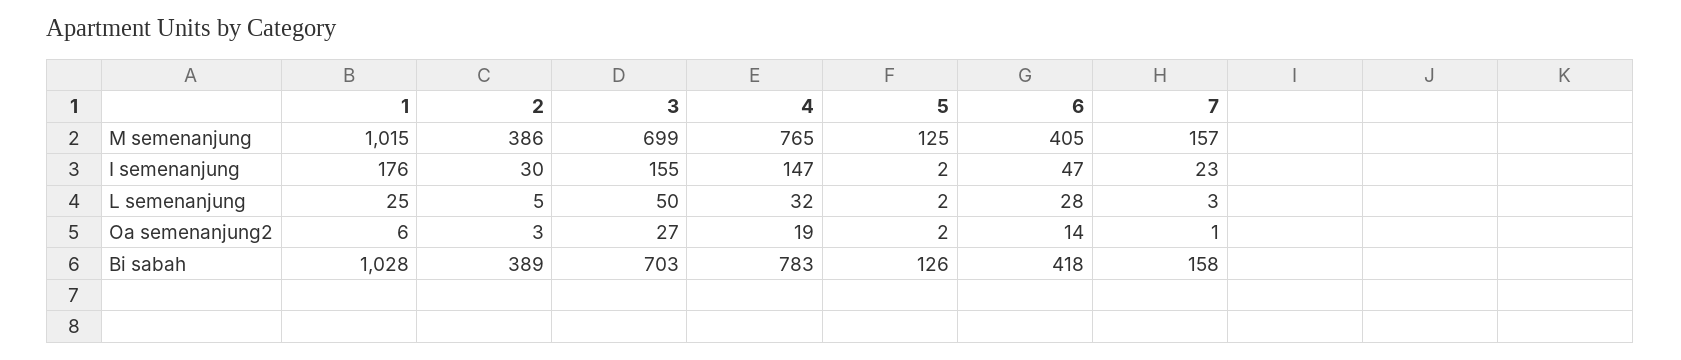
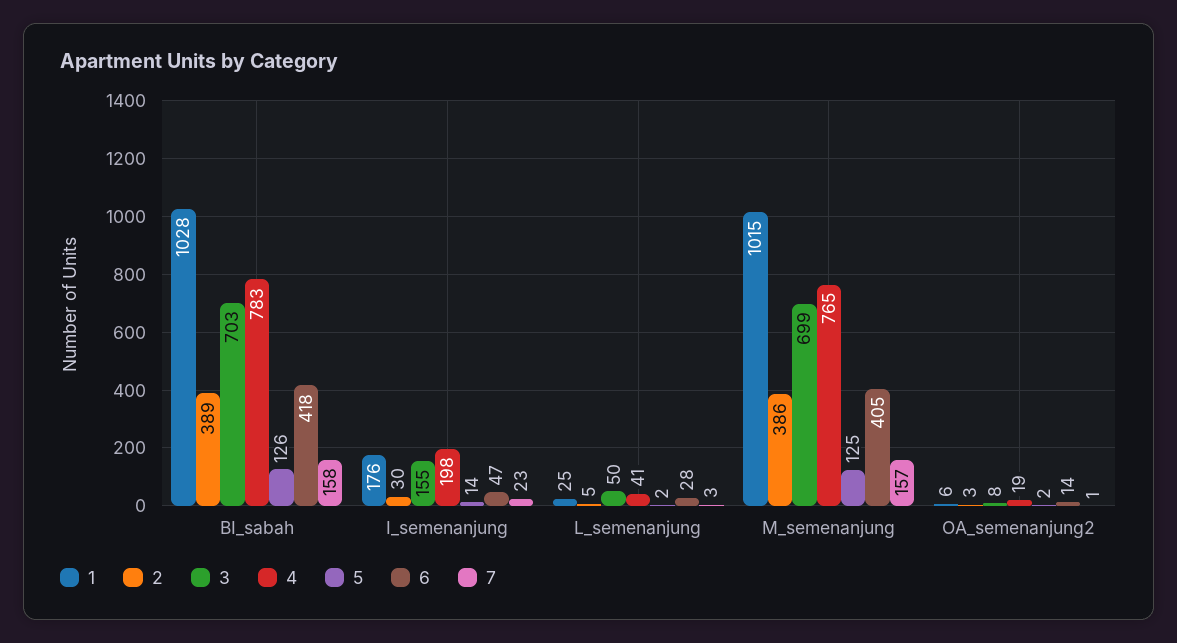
4, I semenanjung: 147 -> 198
5, I semenanjung: 2 -> 14
4, L semenanjung: 32 -> 41
3, Oa semenanjung2: 27 -> 8

